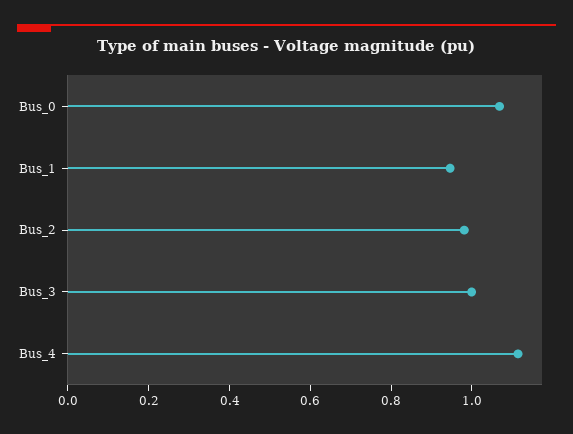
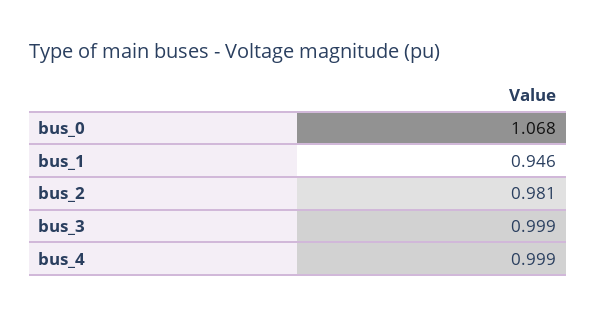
Bus_4: 1.1 -> 0.999

